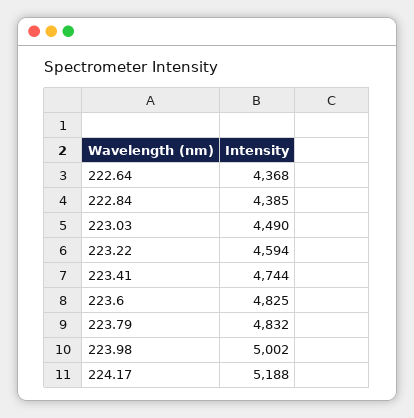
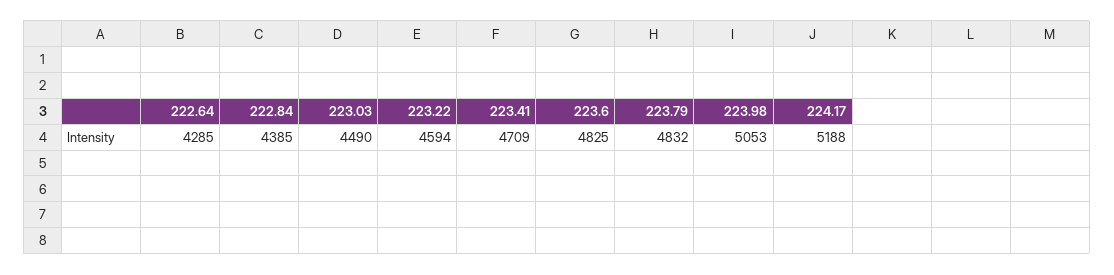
222.64: 4368 -> 4285
223.41: 4744 -> 4709
223.98: 5002 -> 5053

